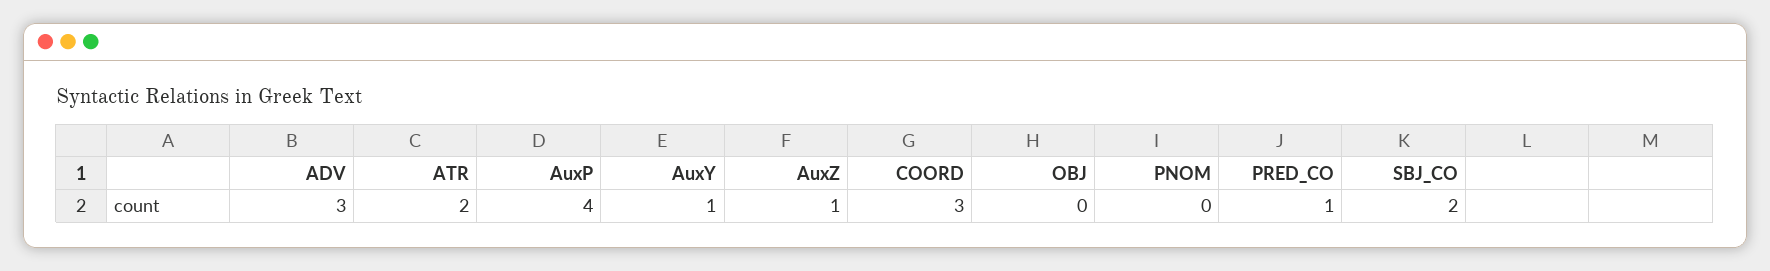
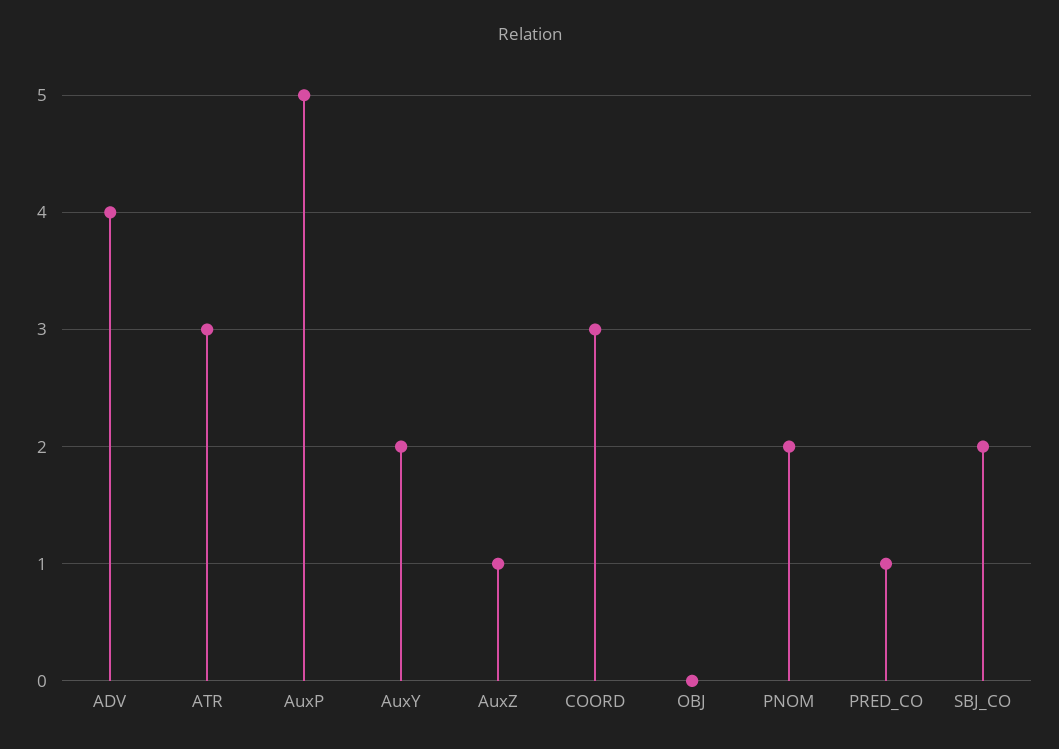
ADV: 3 -> 4
ATR: 2 -> 3
AuxP: 4 -> 5
AuxY: 1 -> 2
PNOM: 0 -> 2

